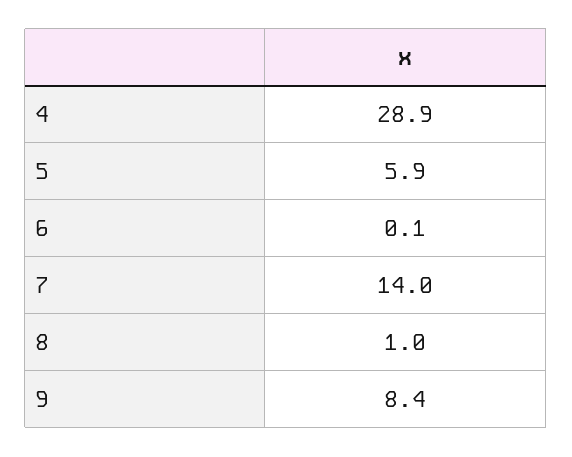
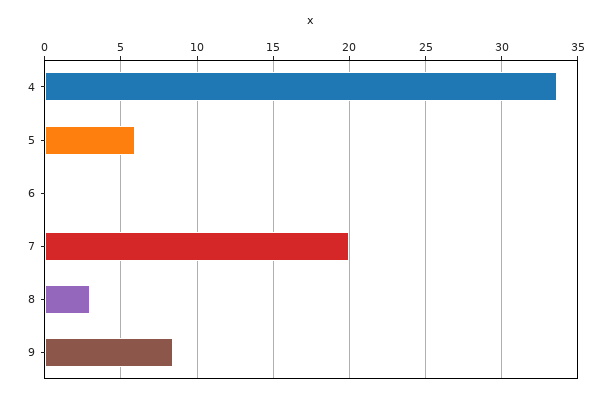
4: 28.9 -> 33.5
7: 14 -> 20
8: 1 -> 3

